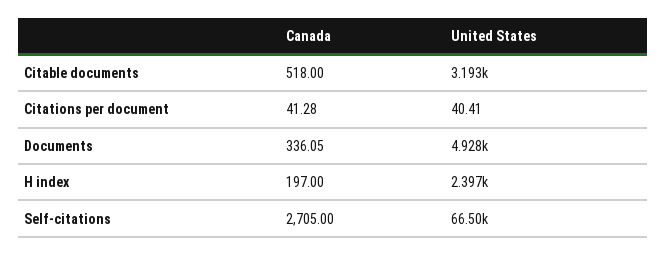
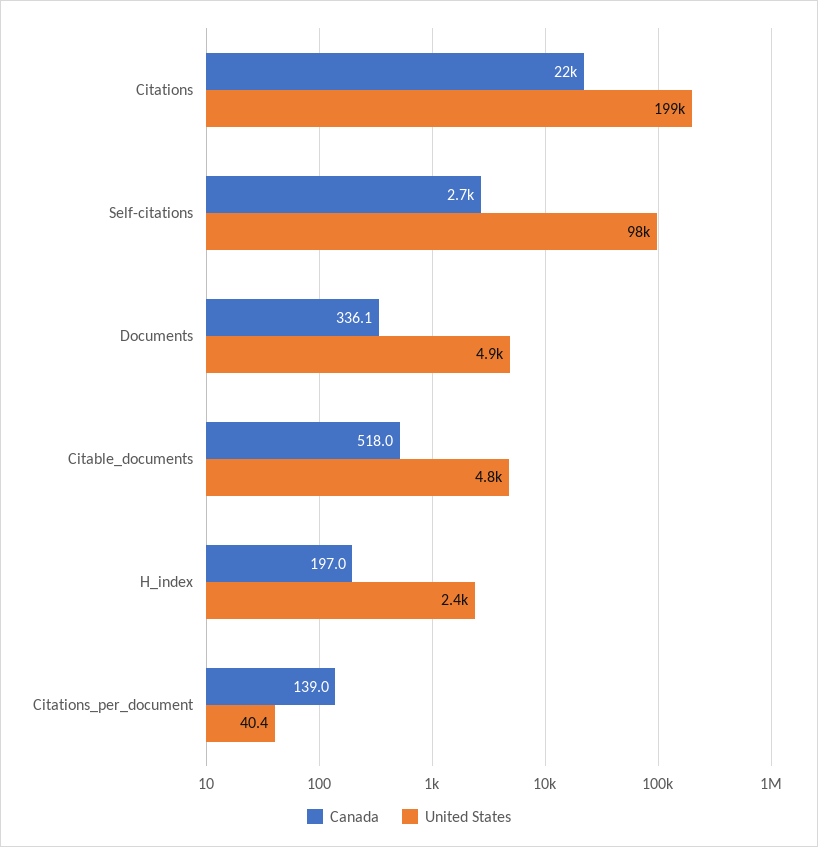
United States, Citable documents: 3193 -> 4800
Canada, Citations per document: 41.28 -> 139
United States, Self-citations: 66500 -> 98000
Canada, Citations: none -> 22000
United States, Citations: none -> 199000

